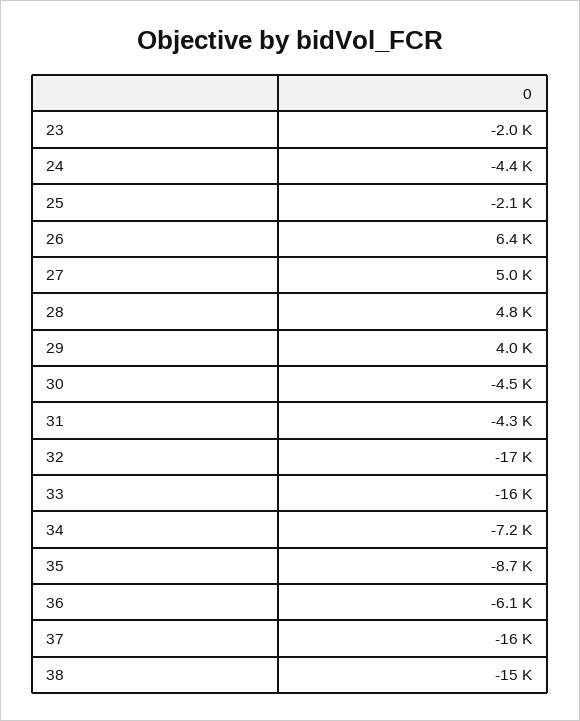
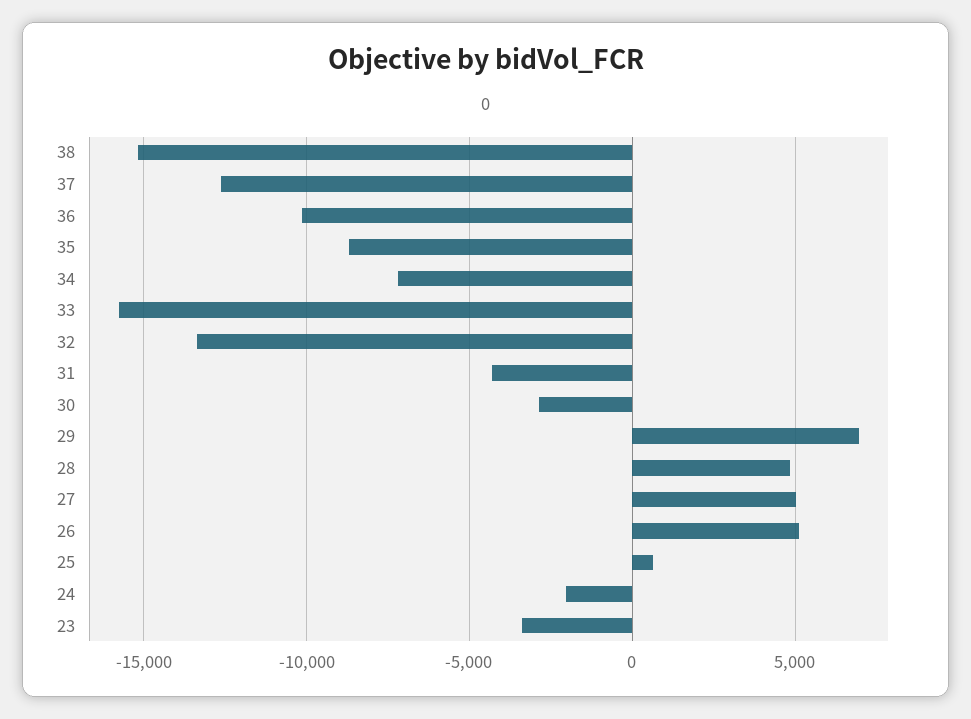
23: -2000 -> -3500
24: -4400 -> -2000
25: -2100 -> 500
26: 6400 -> 5000
29: 4000 -> 7000
30: -4500 -> -3000
32: -17000 -> -13500
36: -6100 -> -10000
37: -16000 -> -12500

